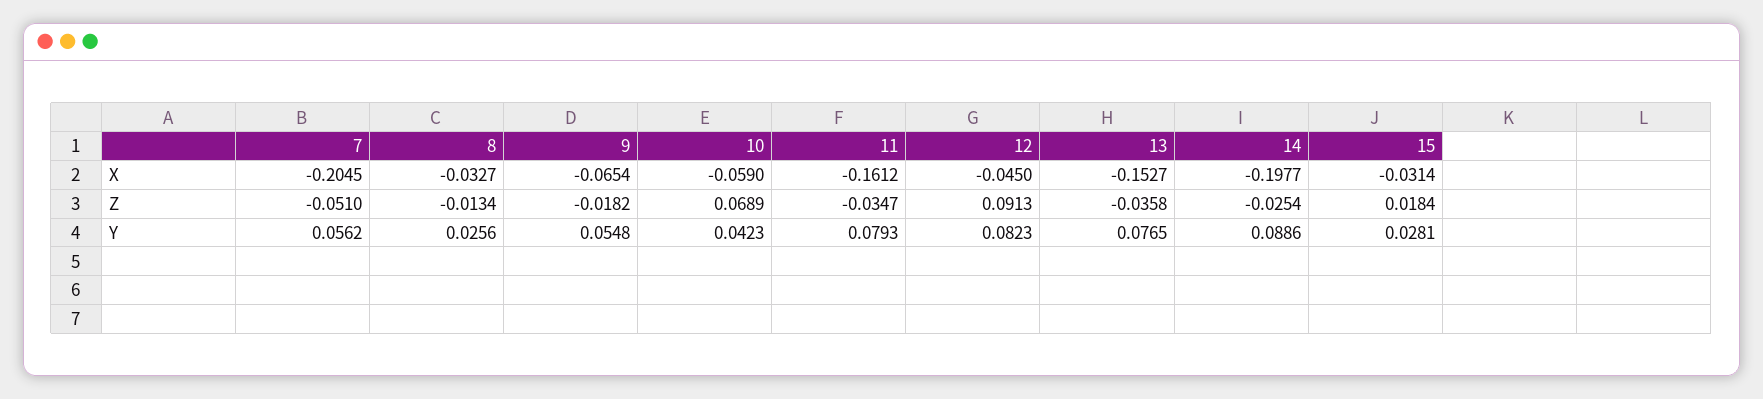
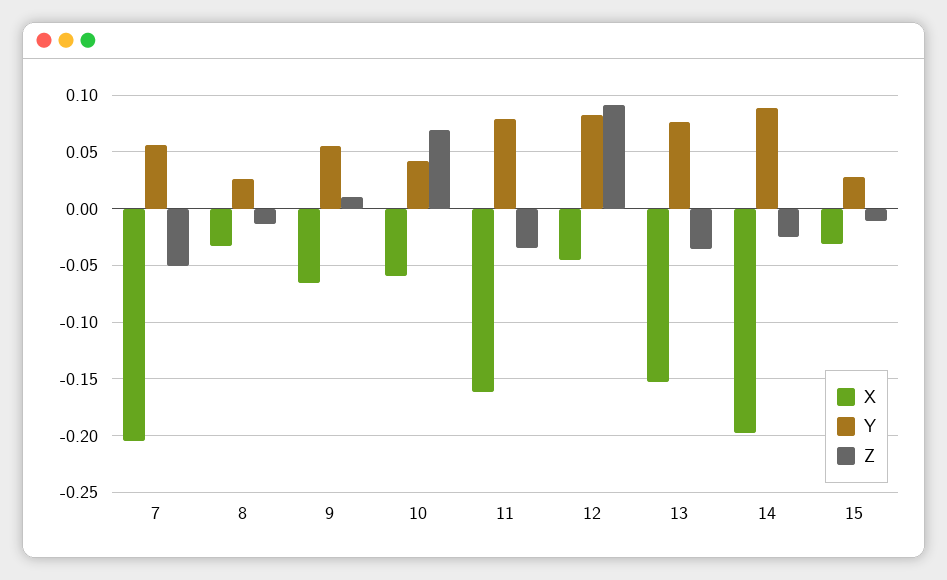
Z, 9: -0.0182 -> 0.01
Z, 15: 0.0184 -> -0.01

